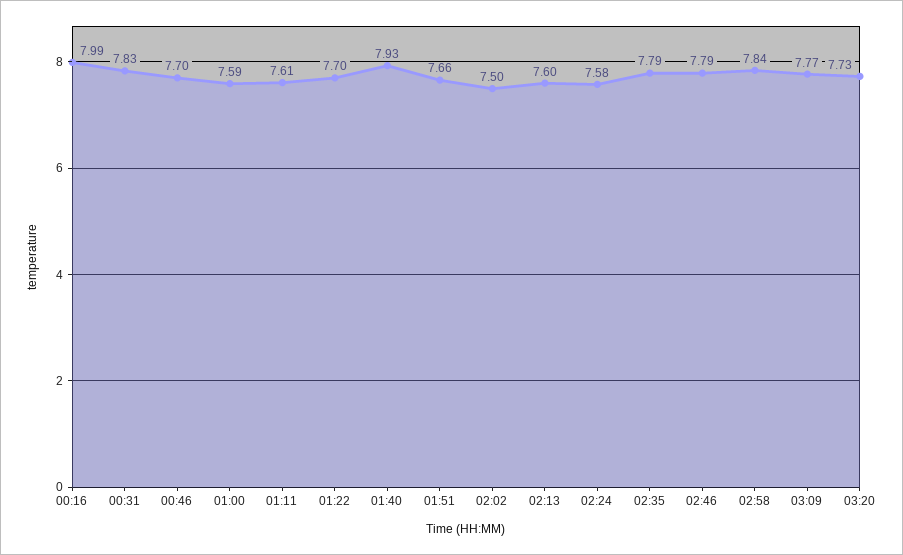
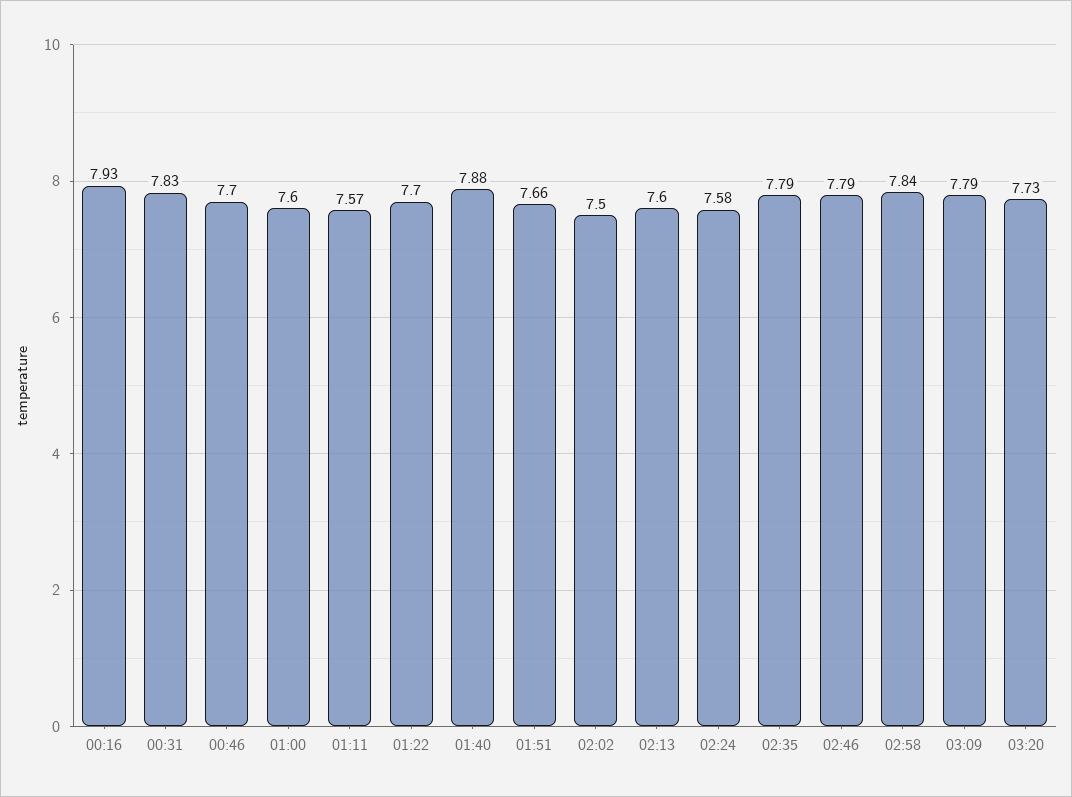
00:16: 7.99 -> 7.93
01:00: 7.59 -> 7.6
01:11: 7.61 -> 7.57
01:40: 7.93 -> 7.88
03:09: 7.77 -> 7.79

